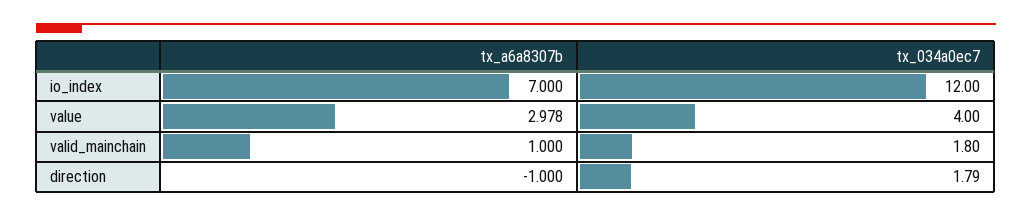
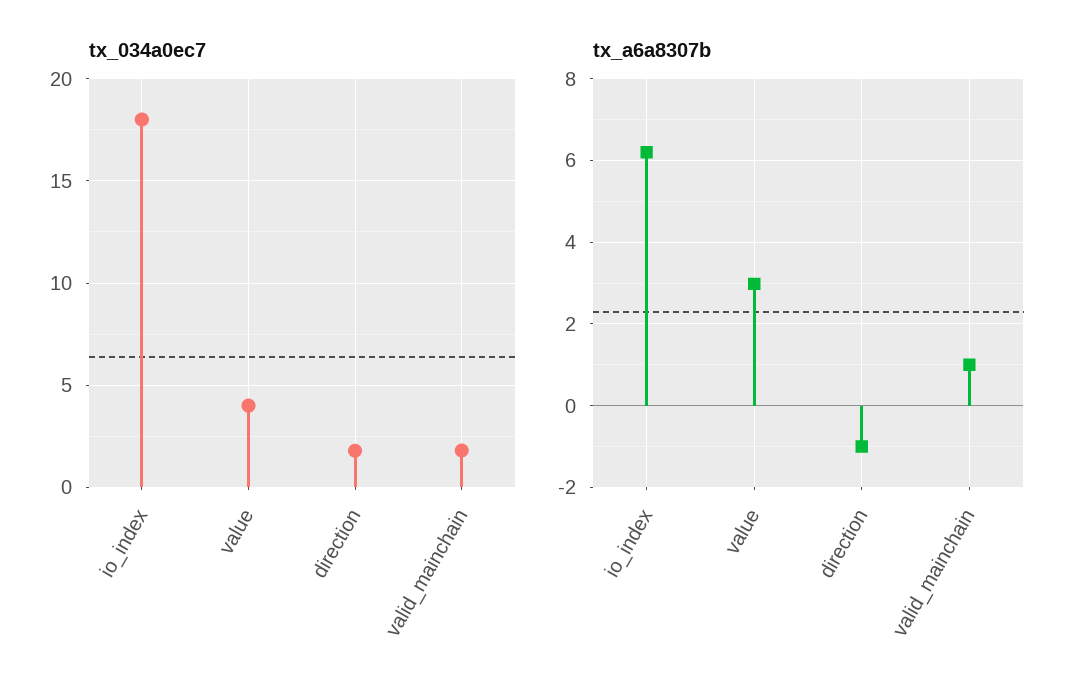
tx_a6a8307b, io_index: 7 -> 6.2
tx_034a0ec7, io_index: 12 -> 18

